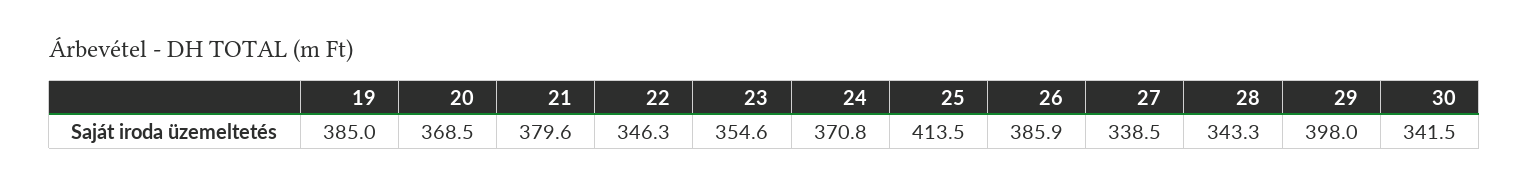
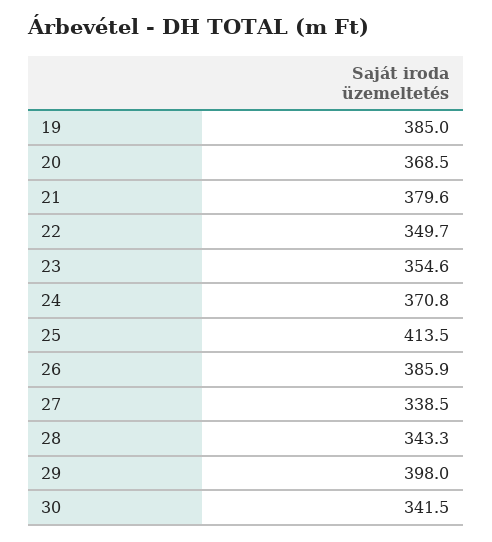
22: 346.3 -> 349.7

